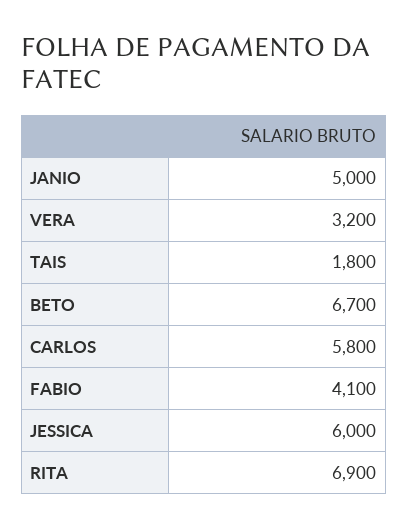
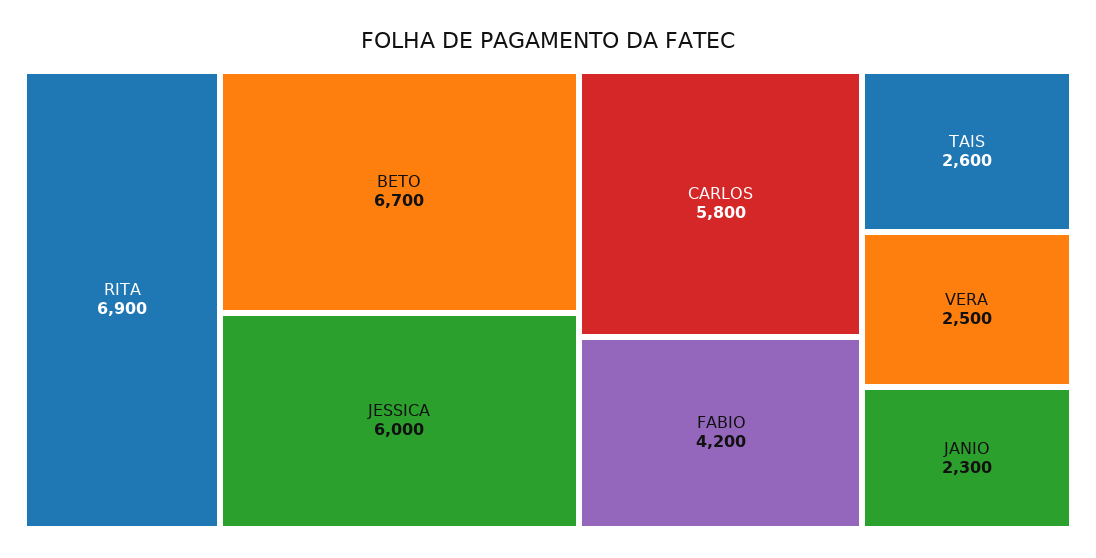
JANIO: 5000 -> 2300
VERA: 3200 -> 2500
TAIS: 1800 -> 2600
FABIO: 4100 -> 4200

